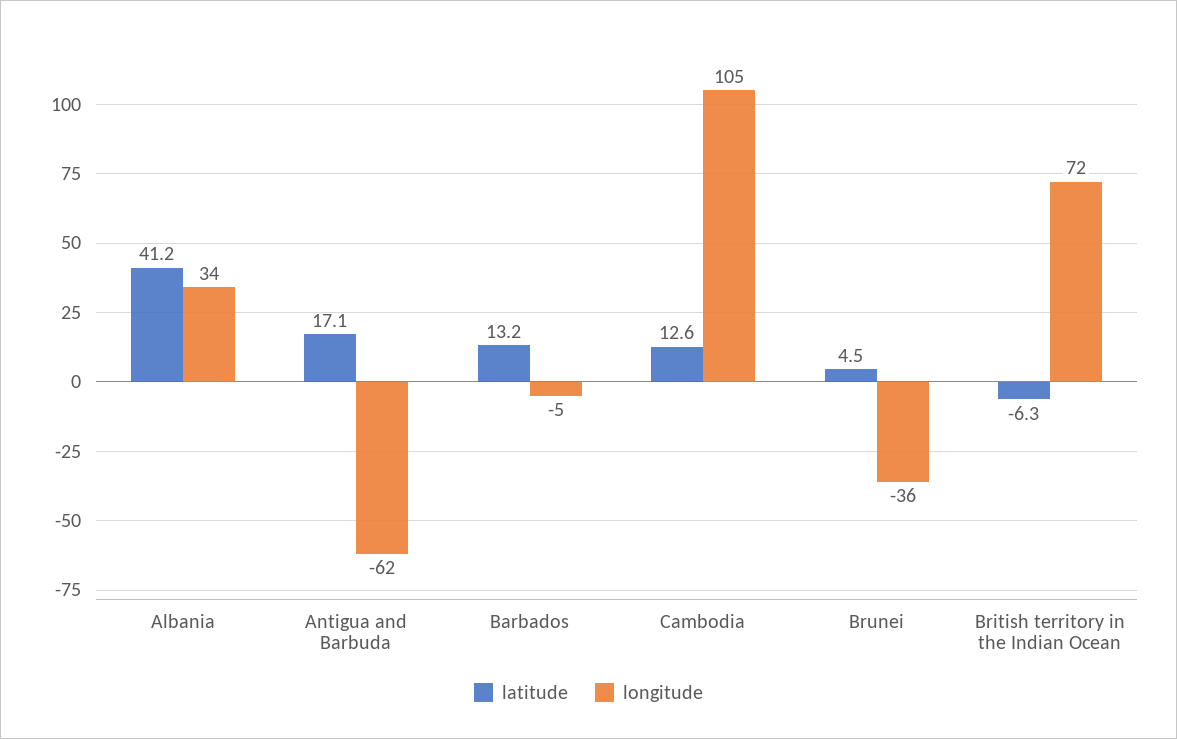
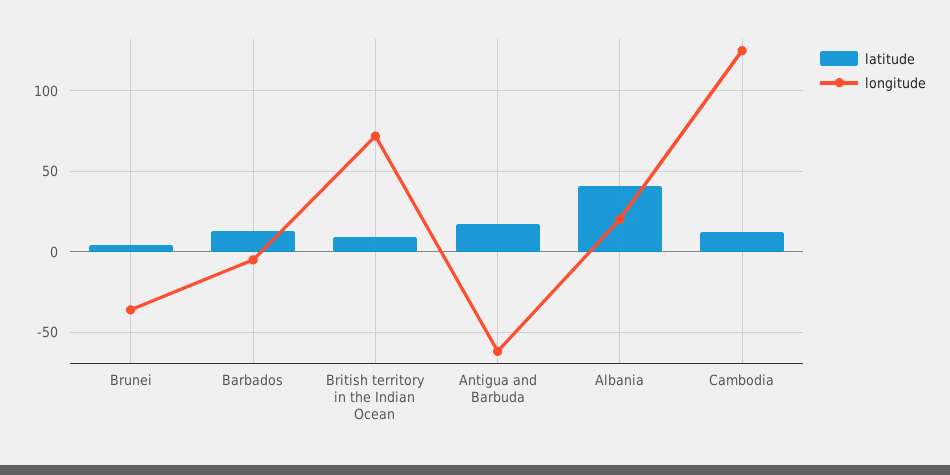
longitude, Albania: 34 -> 20
longitude, Cambodia: 105 -> 125
latitude, British territory in the Indian Ocean: -6.3 -> 10

